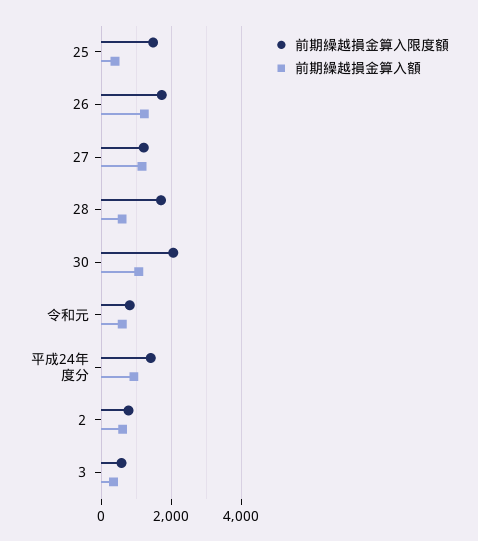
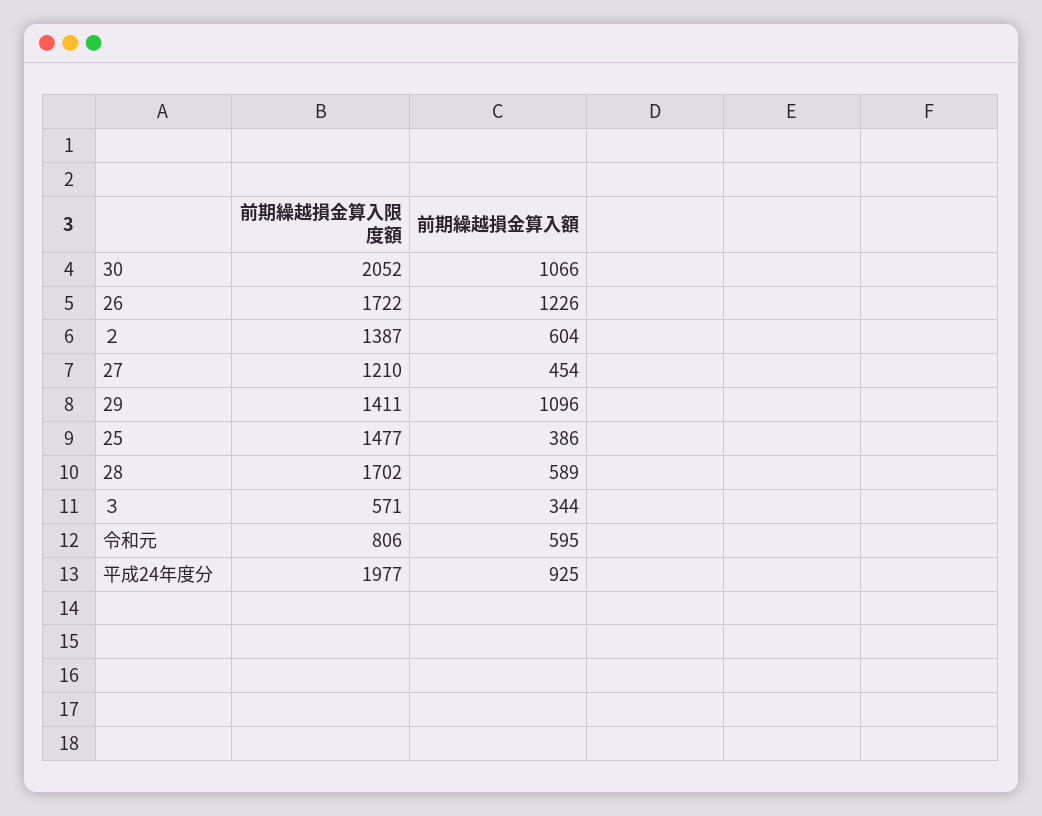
前期繰越損金算入額, 27: 1200 -> 454
前期繰越損金算入限度額, 平成24年度分: 1400 -> 1977
前期繰越損金算入限度額, ２: 800 -> 1387
前期繰越損金算入限度額, 29: none -> 1411
前期繰越損金算入額, 29: none -> 1096

